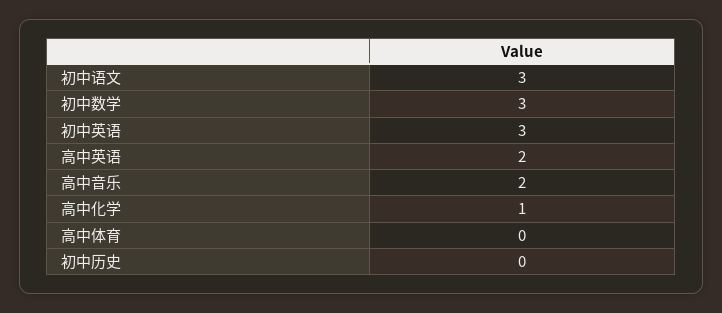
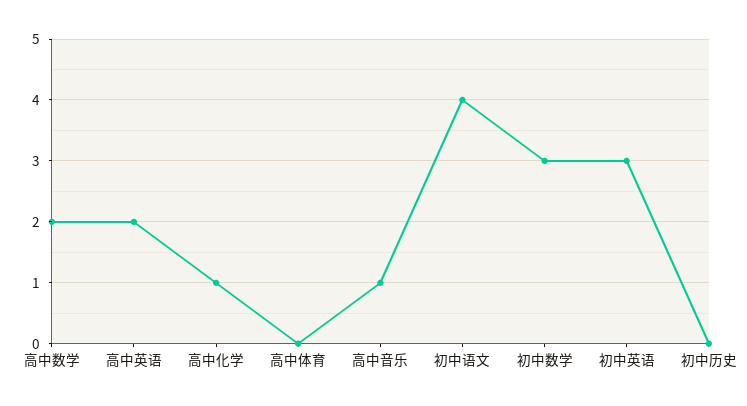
初中语文: 3 -> 4
高中音乐: 2 -> 1
高中数学: none -> 2

